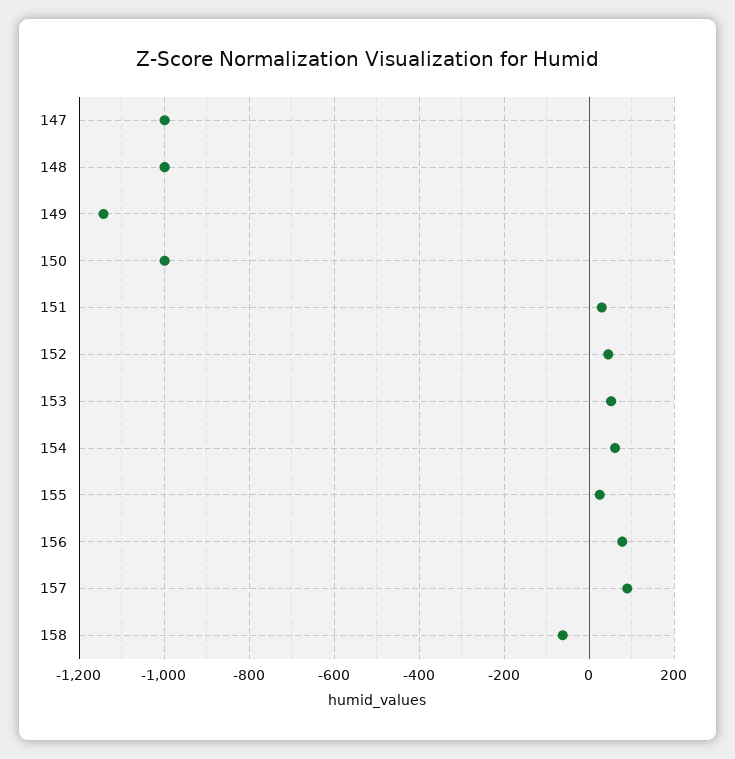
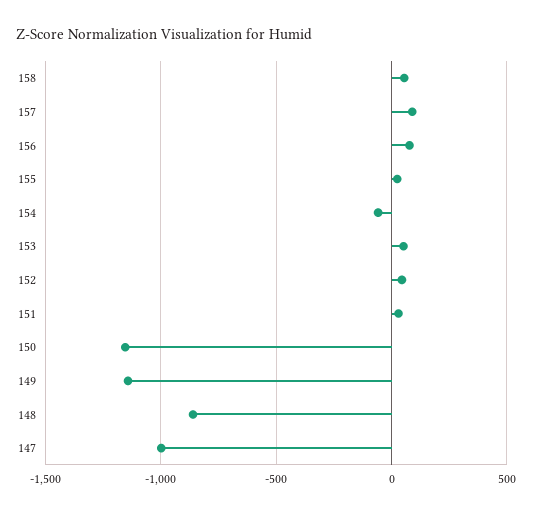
148: -1000 -> -850
150: -1000 -> -1150
154: 60 -> -50
158: -60 -> 50

